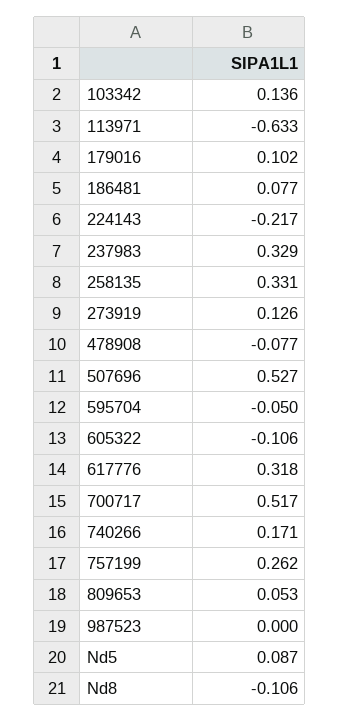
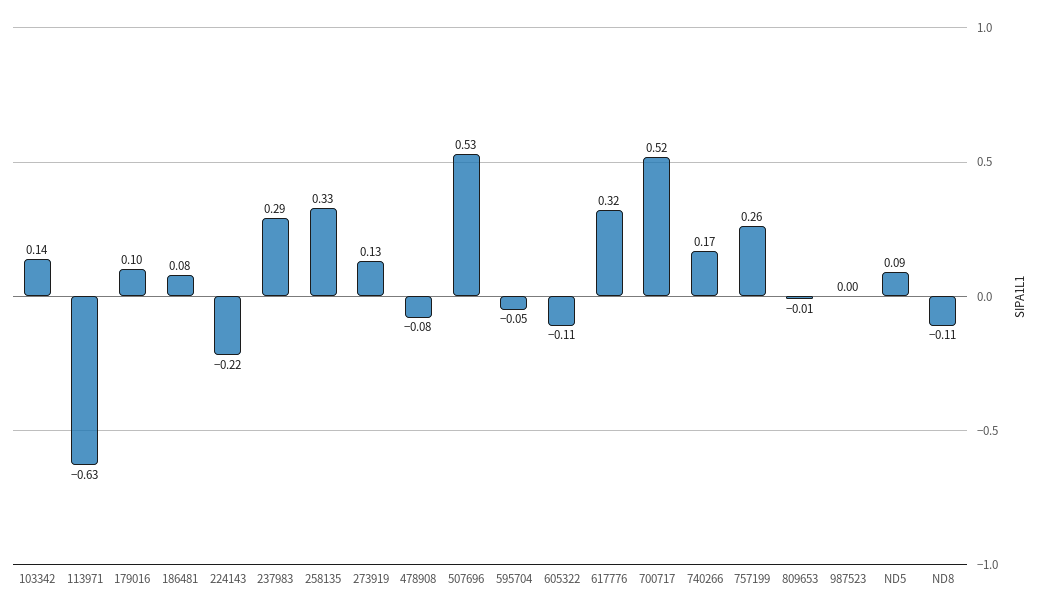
237983: 0.329 -> 0.29
809653: 0.053 -> -0.01

